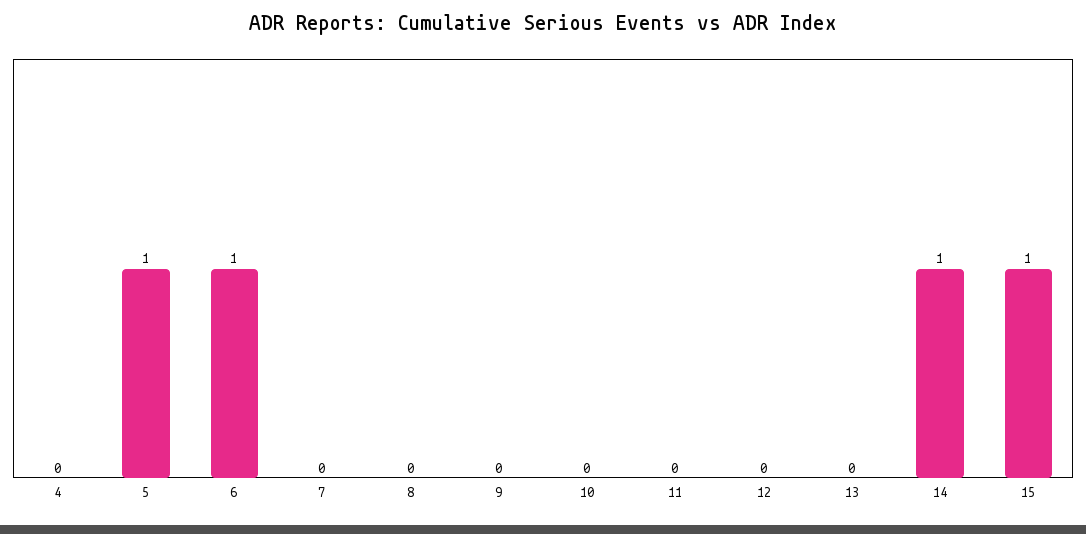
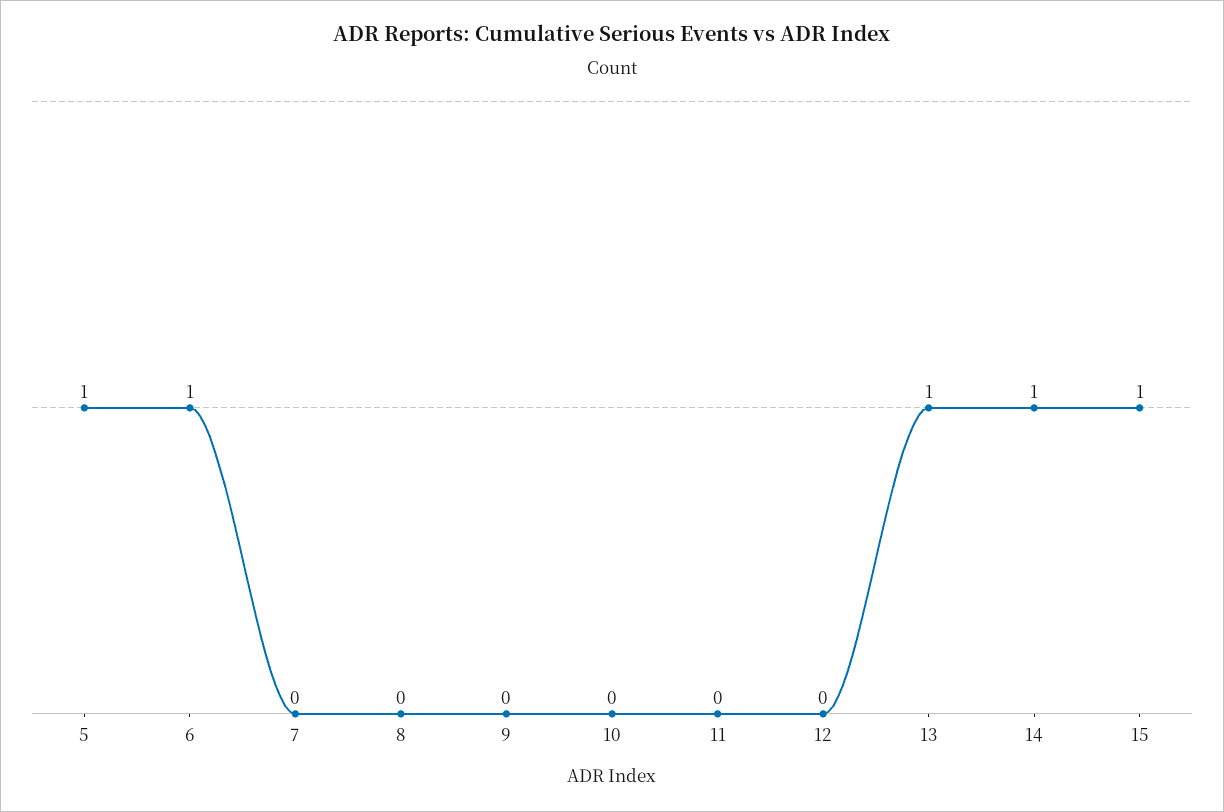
4: 0 -> none
13: 0 -> 1

